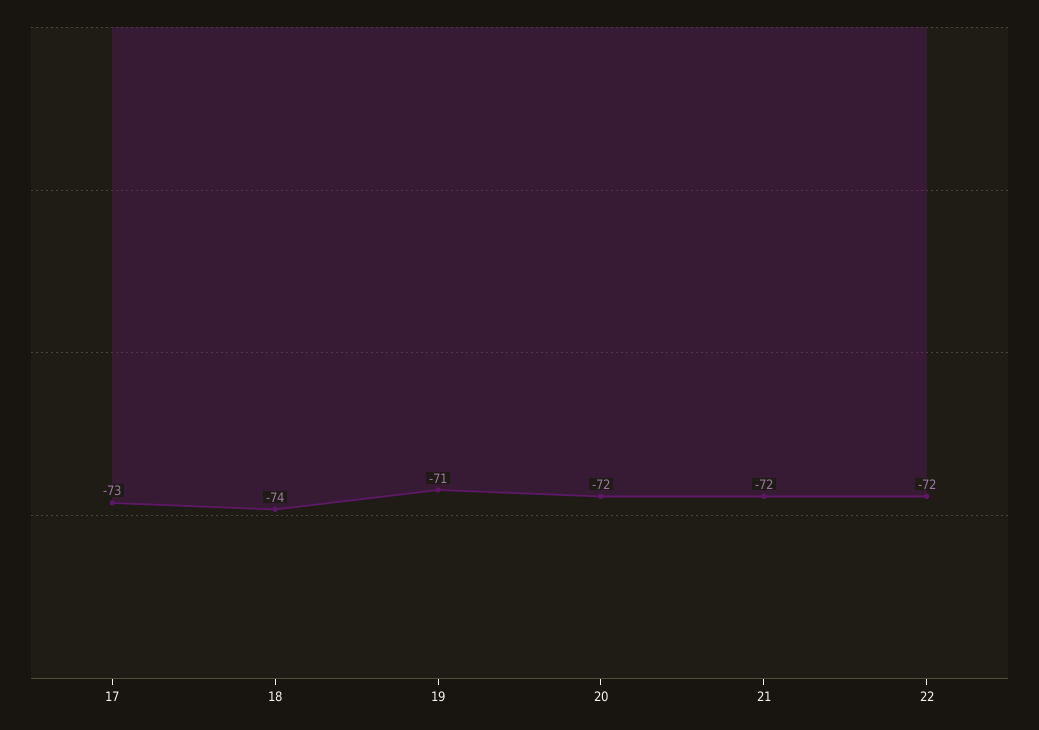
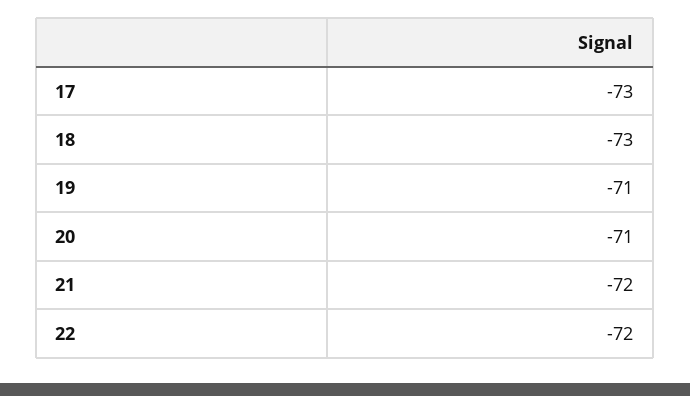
18: -74 -> -73
20: -72 -> -71

